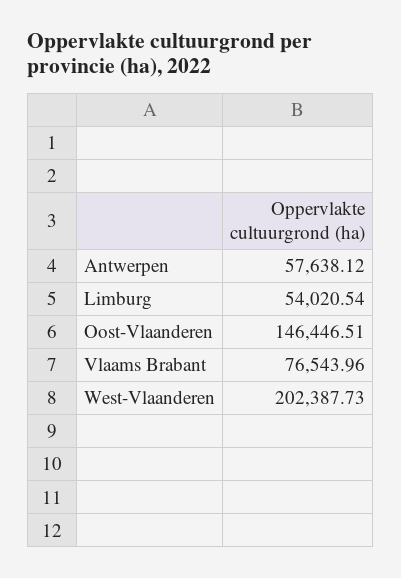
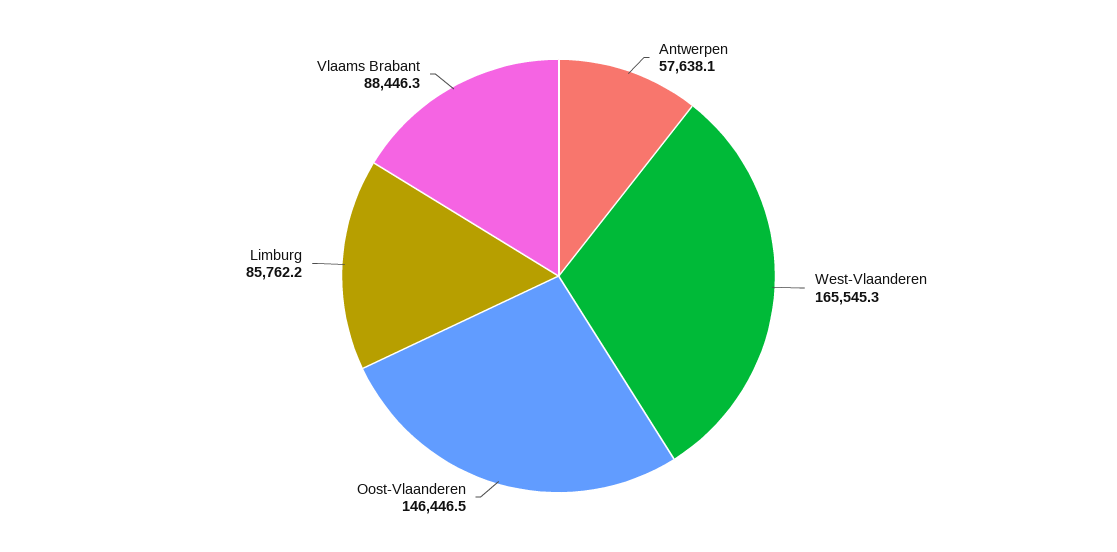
Limburg: 54020.54 -> 85762.2
Vlaams Brabant: 76543.96 -> 88446.3
West-Vlaanderen: 202387.73 -> 165545.3

